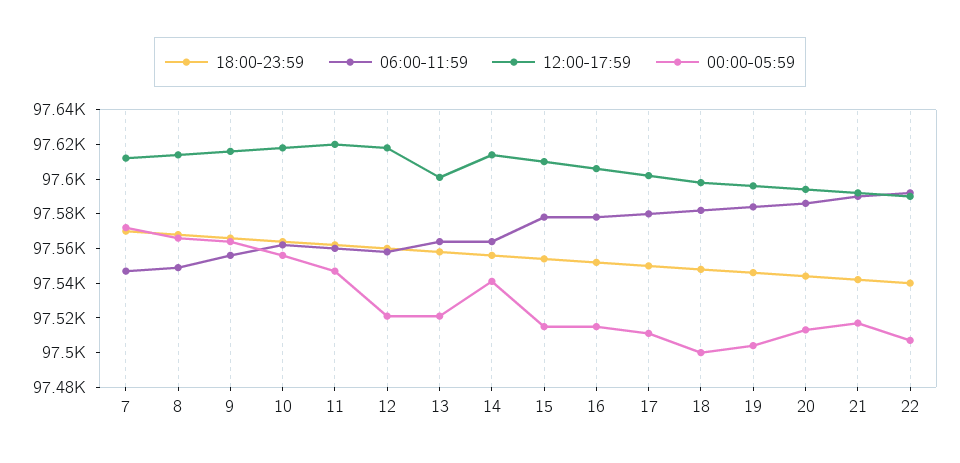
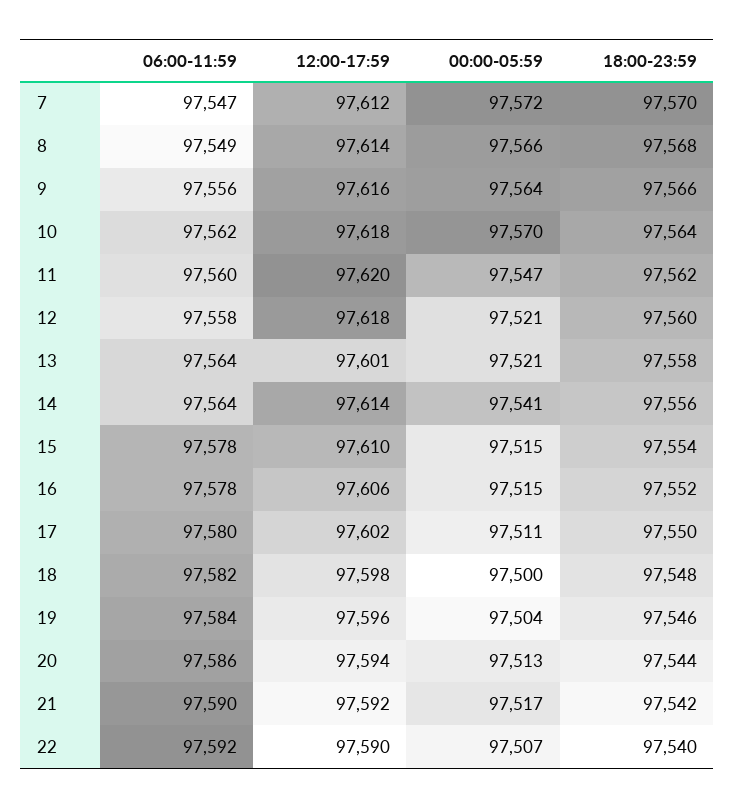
00:00-05:59, 10: 97555 -> 97570

